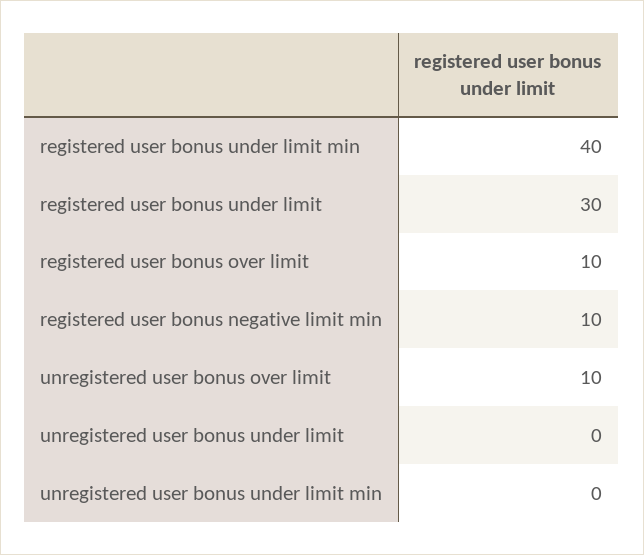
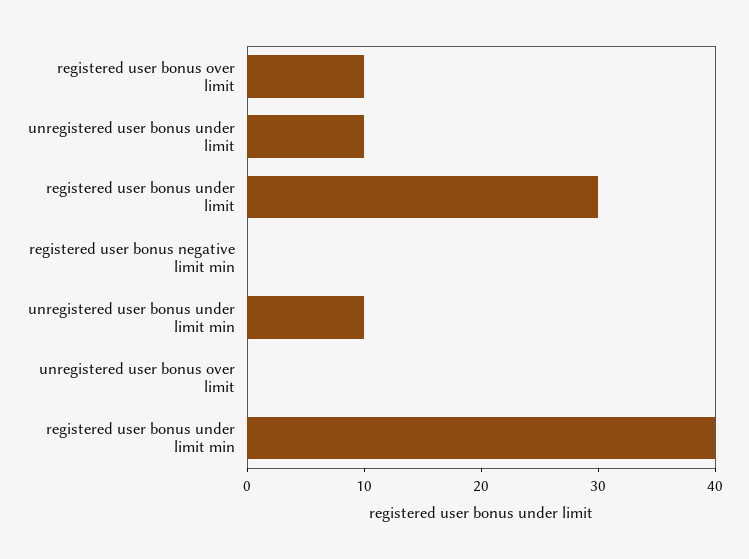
registered user bonus negative limit min: 10 -> 0
unregistered user bonus over limit: 10 -> 0
unregistered user bonus under limit: 0 -> 10
unregistered user bonus under limit min: 0 -> 10

